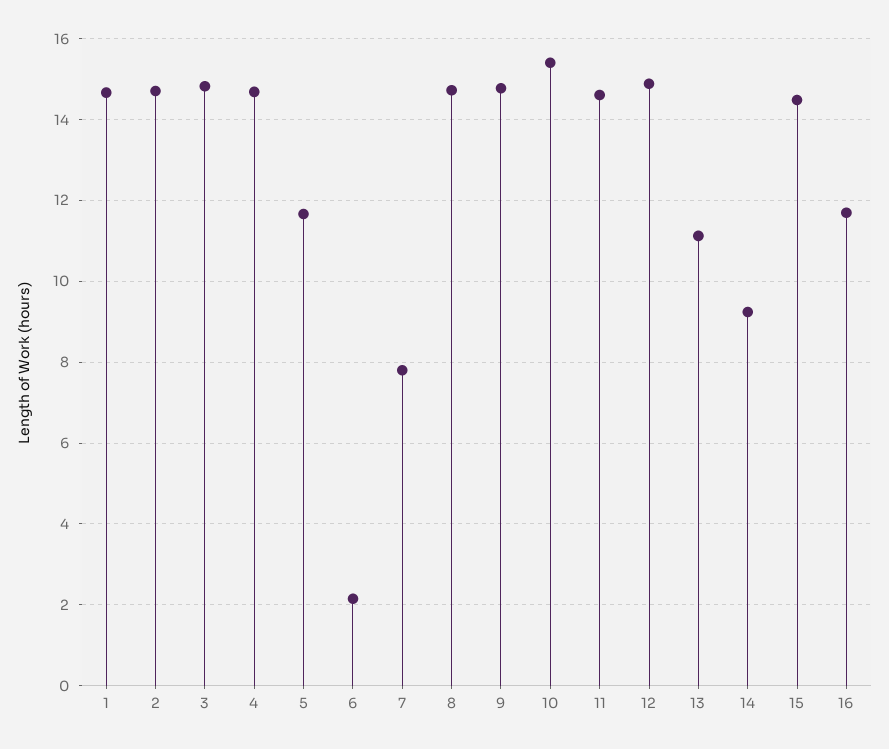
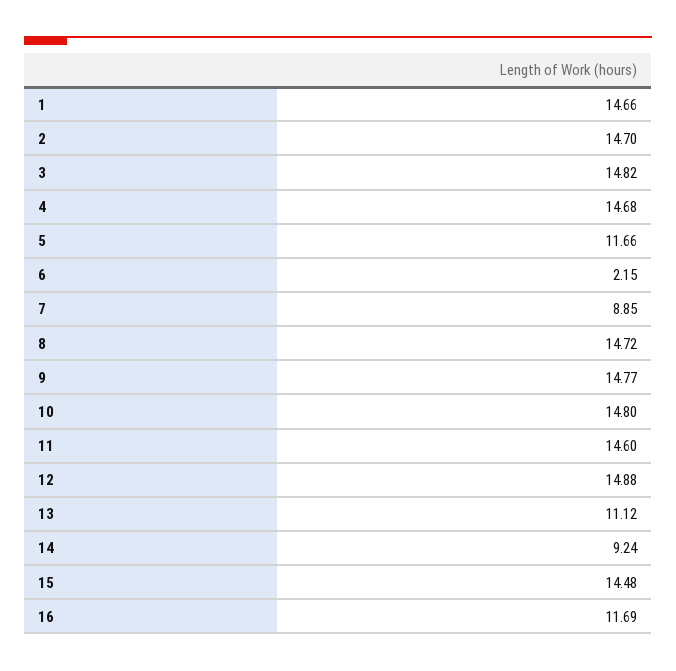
7: 7.8 -> 8.85
10: 15.4 -> 14.8

